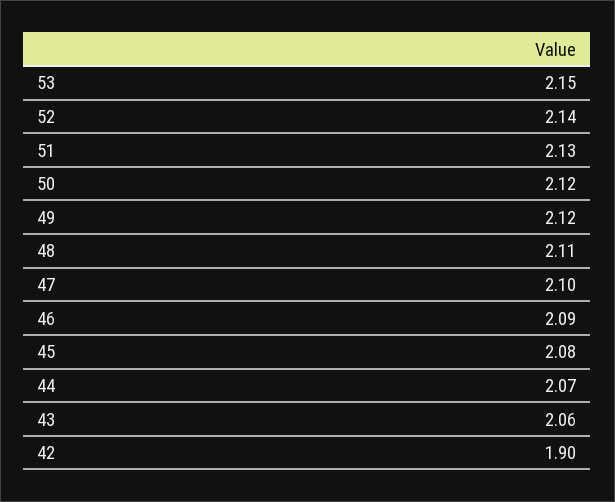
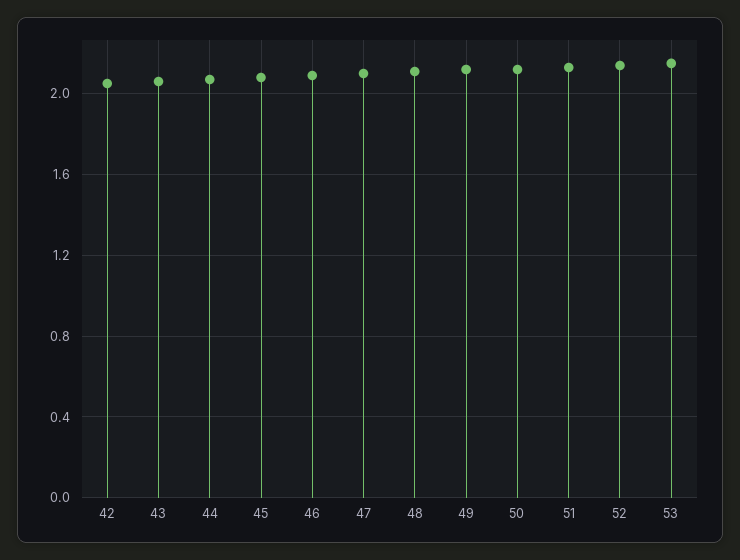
42: 1.9 -> 2.05

